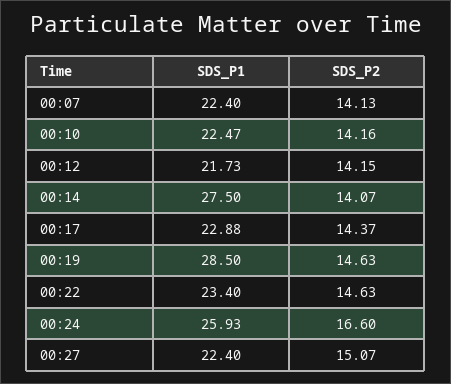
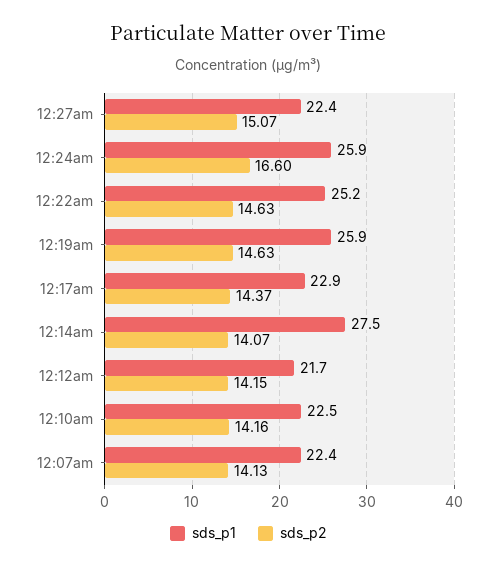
SDS_P1, 00:19: 28.5 -> 25.9
SDS_P1, 00:22: 23.4 -> 25.2

